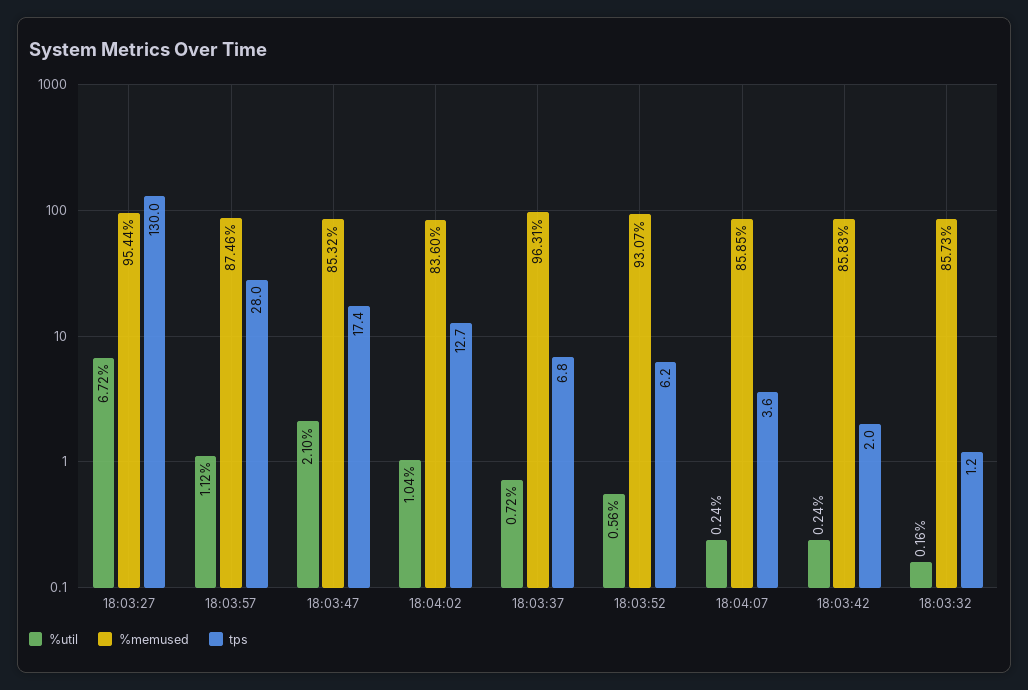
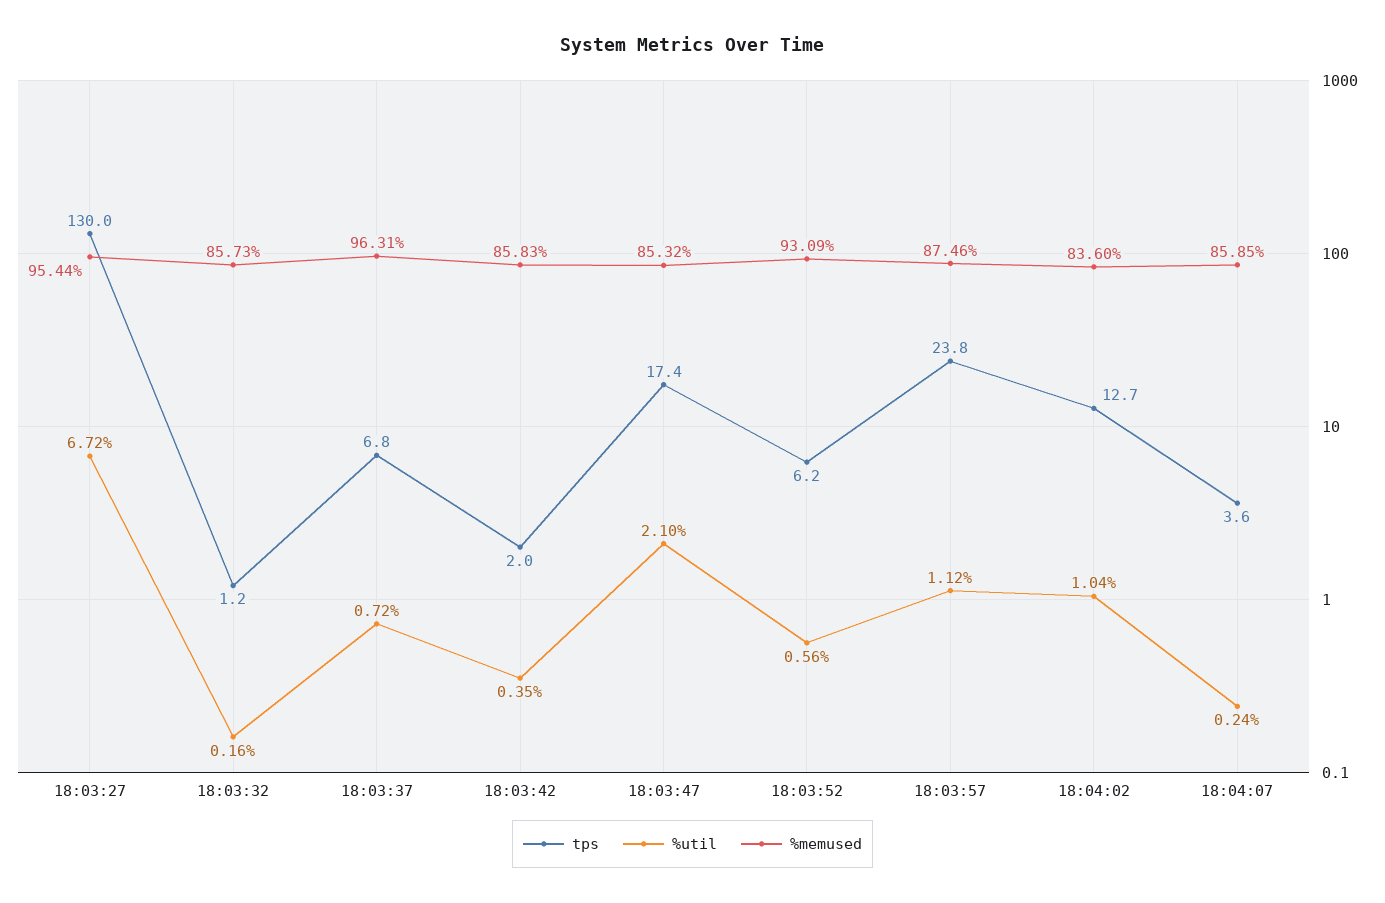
tps, 18:03:57: 28 -> 23.8
%memused, 18:03:52: 93.07 -> 93.09
%util, 18:03:42: 0.24 -> 0.35

